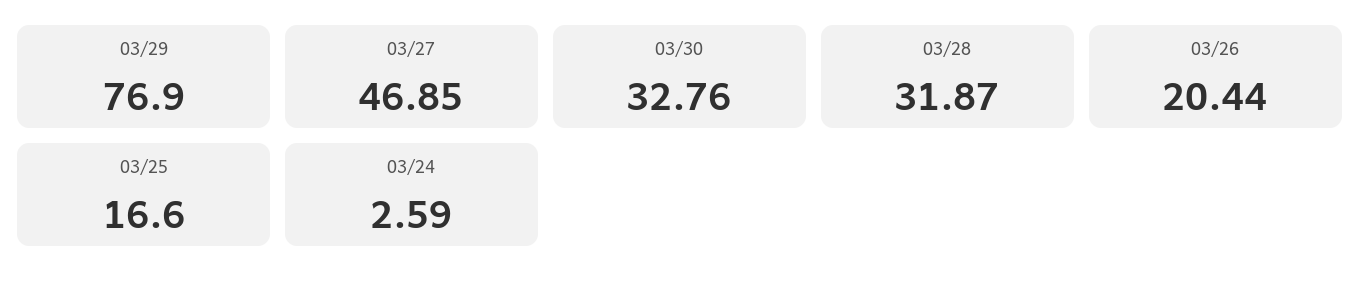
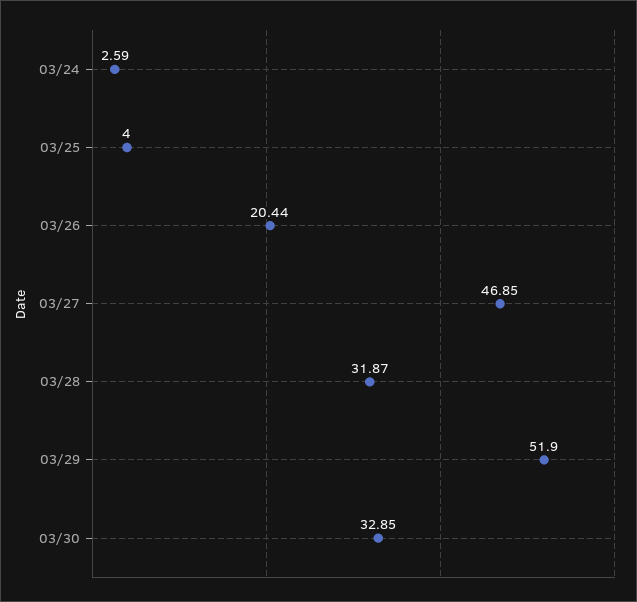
03/29: 76.9 -> 51.9
03/30: 32.76 -> 32.85
03/25: 16.6 -> 4

